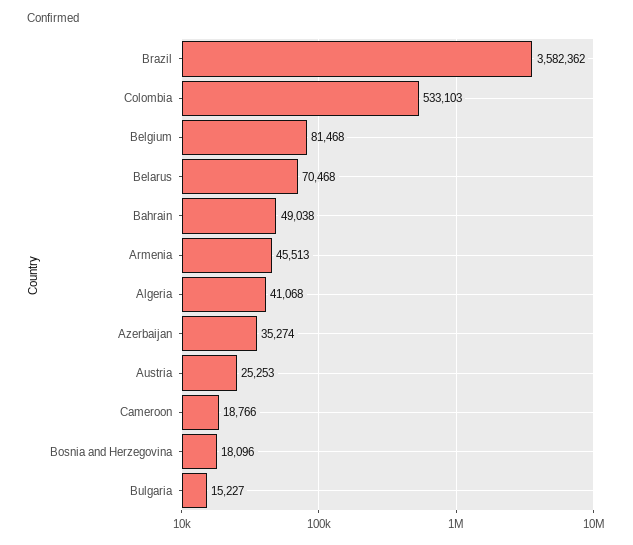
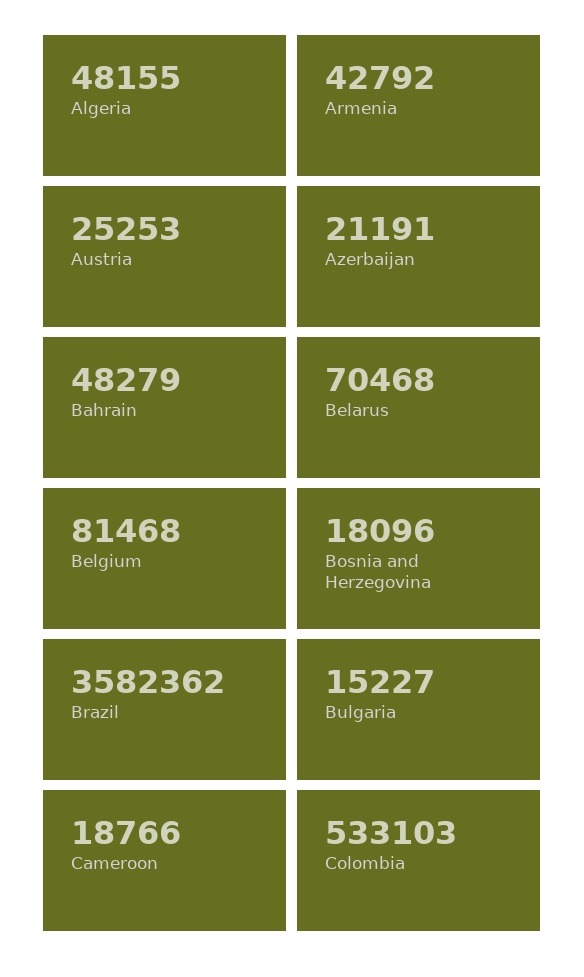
Bahrain: 49038 -> 48279
Armenia: 45513 -> 42792
Algeria: 41068 -> 48155
Azerbaijan: 35274 -> 21191

